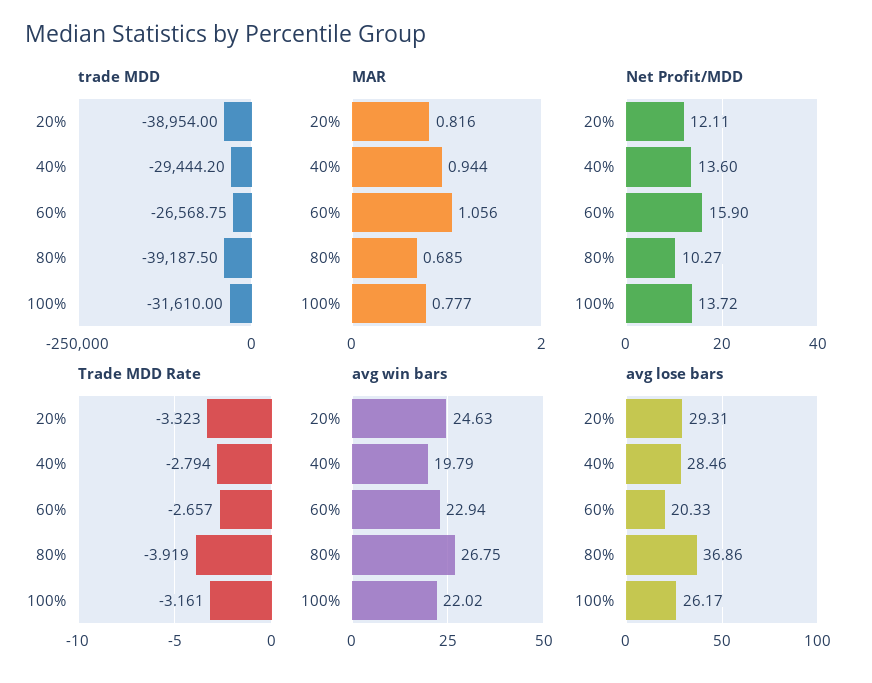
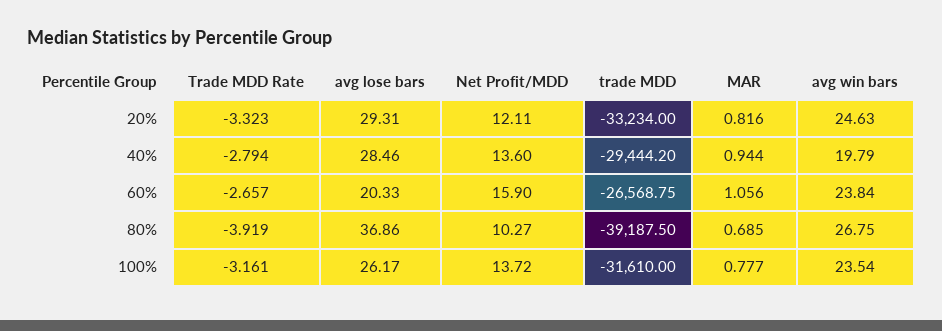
trade MDD, 20%: -38954 -> -33234
avg win bars, 60%: 22.94 -> 23.84
avg win bars, 100%: 22.02 -> 23.54

